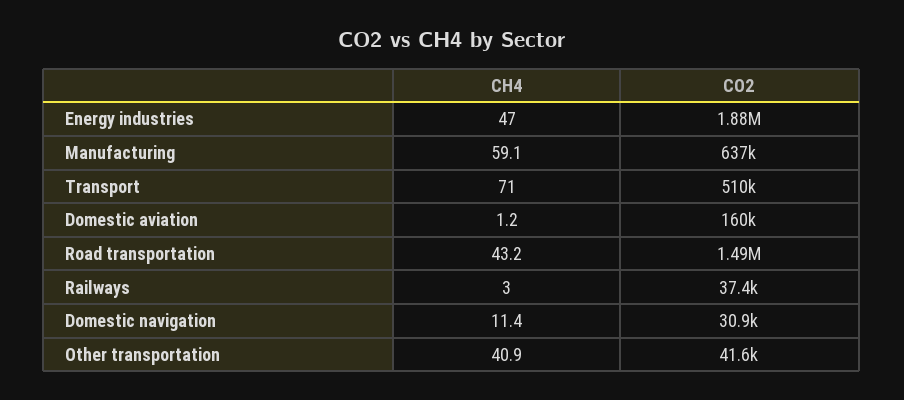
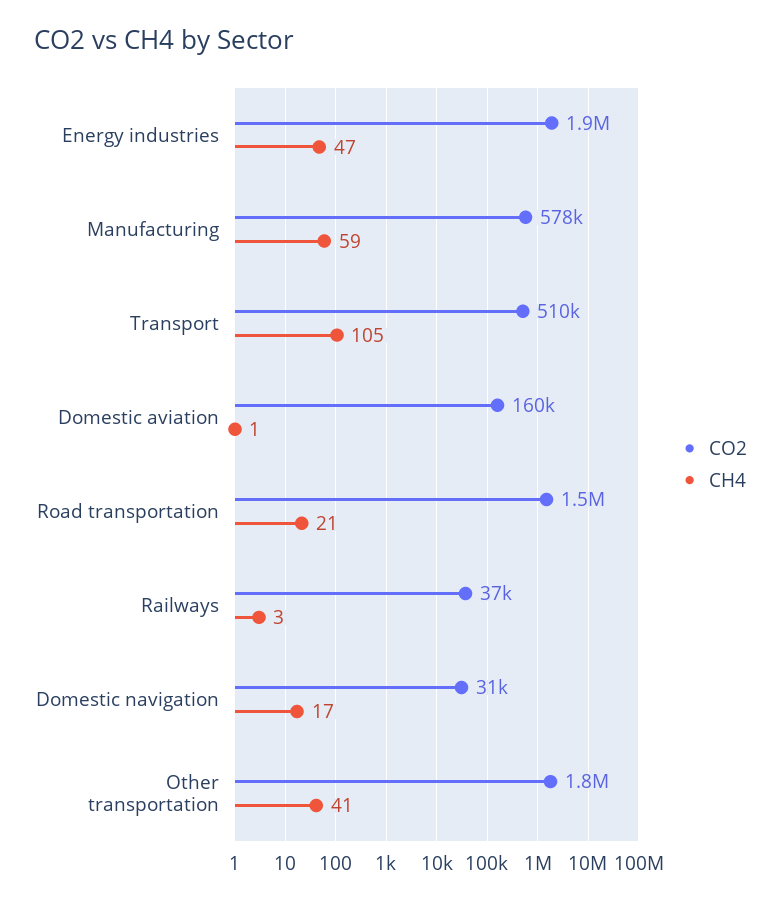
CO2, Manufacturing: 637000 -> 578000
CH4, Transport: 71 -> 105
CH4, Road transportation: 43.2 -> 21
CH4, Domestic navigation: 11.4 -> 17
CO2, Other transportation: 41600 -> 1800000

